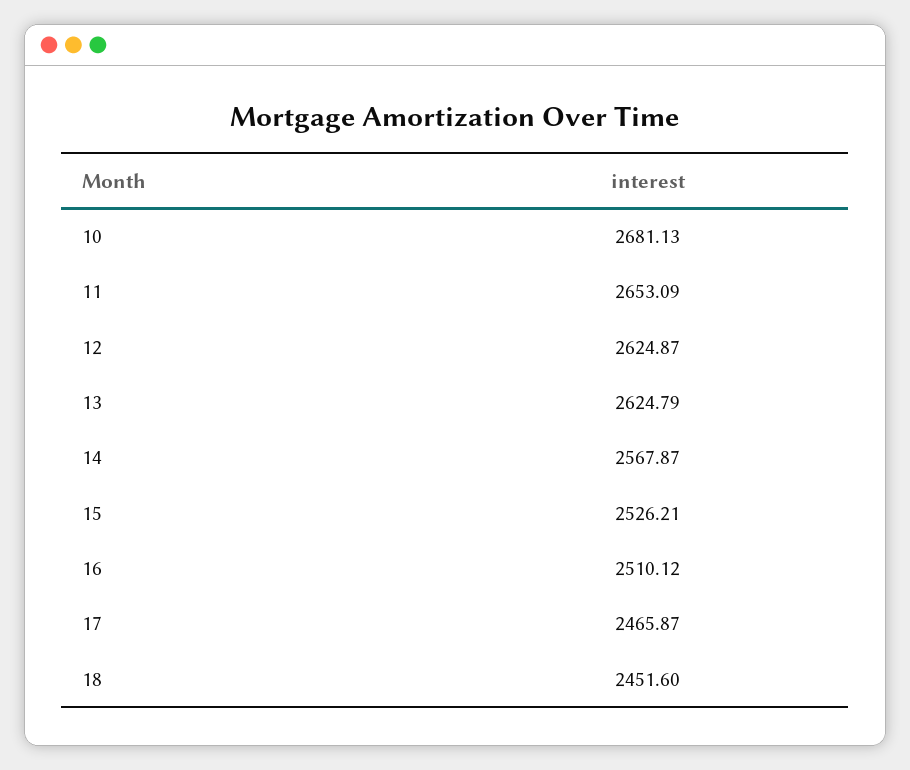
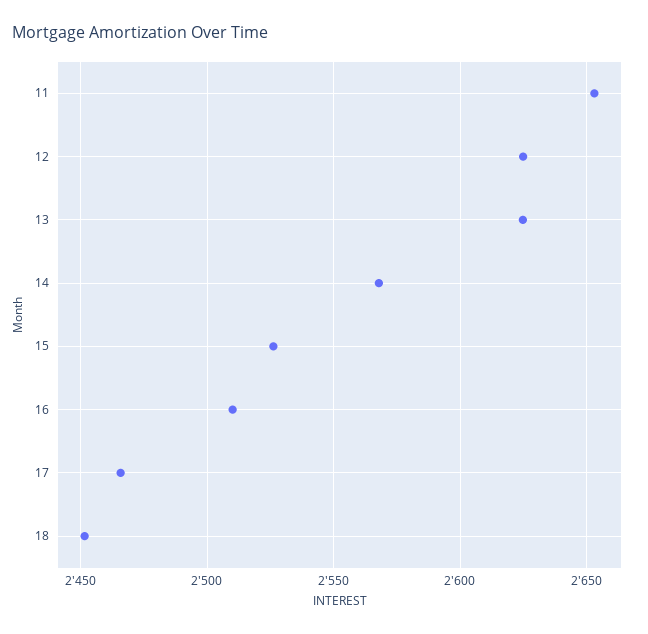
10: 2681.13 -> none

